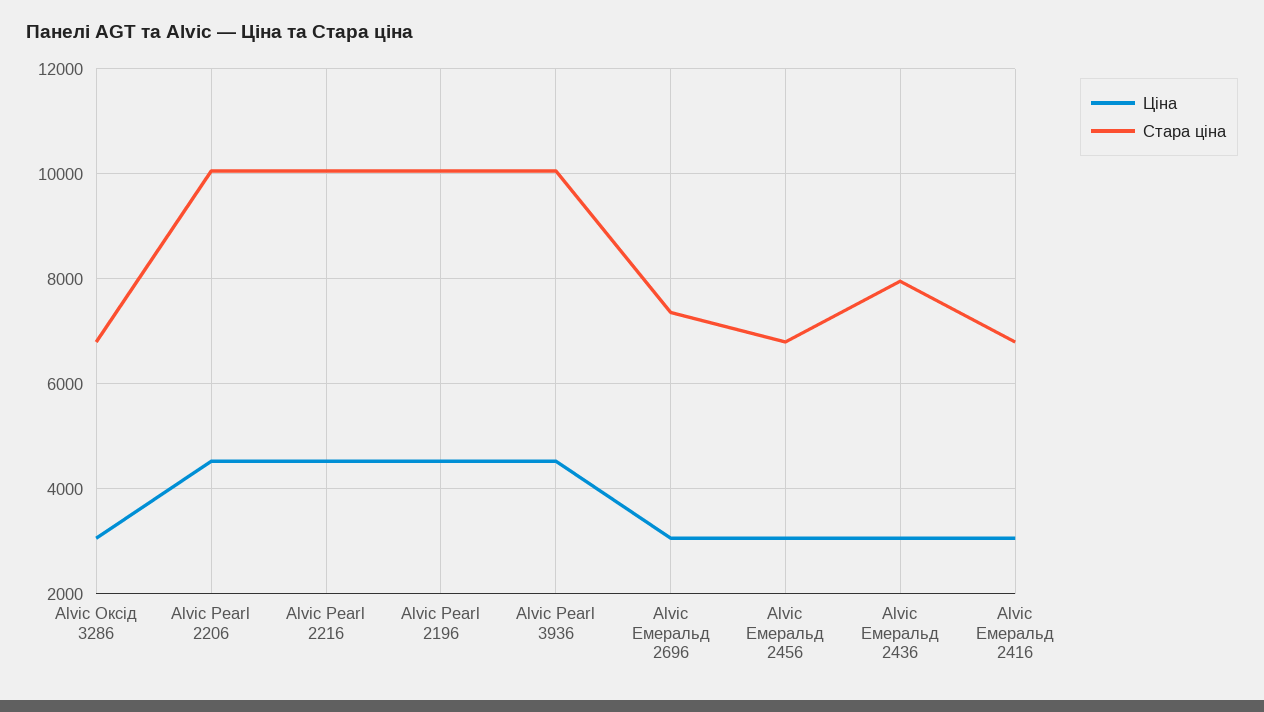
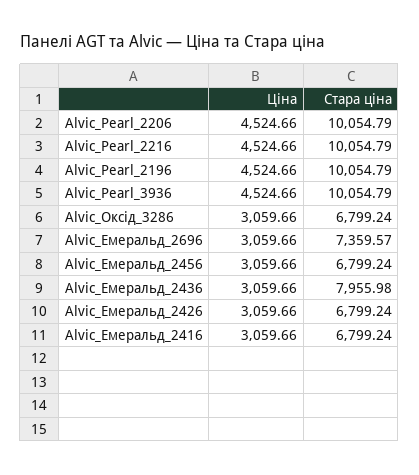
Ціна, Alvic_Емеральд_2426: none -> 3059.66
Стара ціна, Alvic_Емеральд_2426: none -> 6799.24

